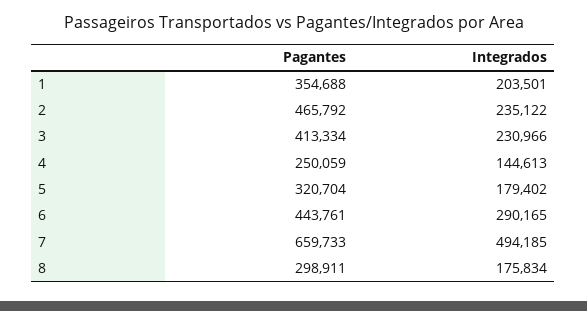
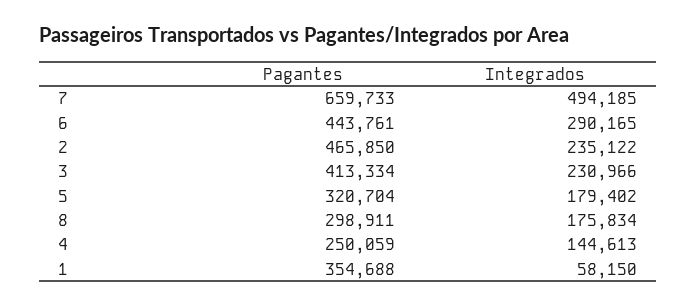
Integrados, 1: 203501 -> 58150
Pagantes, 2: 465792 -> 465850

